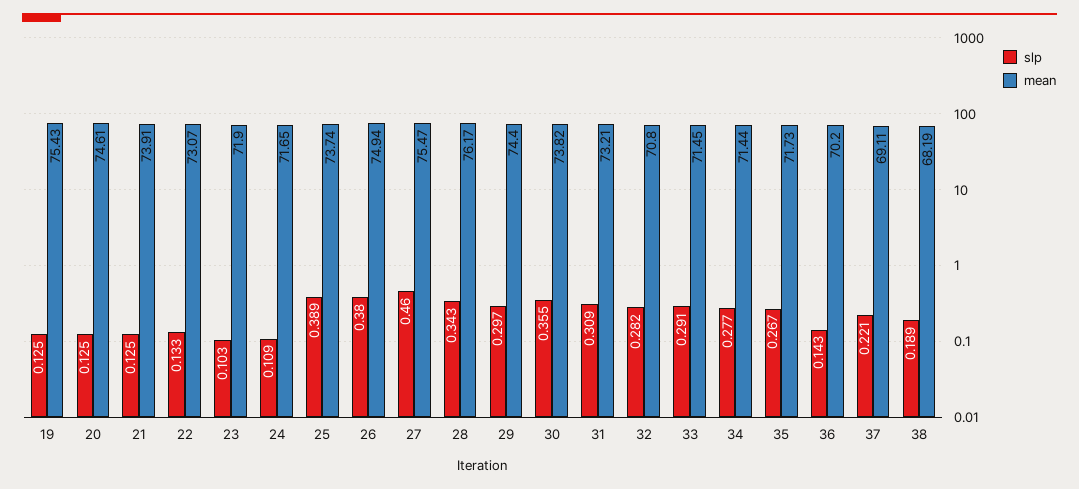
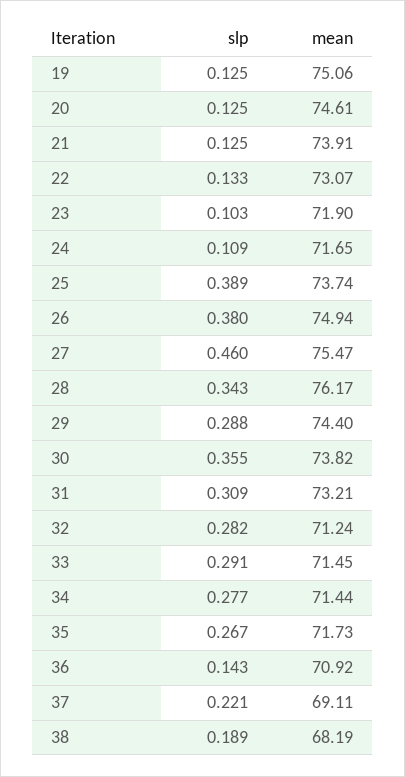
mean, 19: 75.43 -> 75.06
slp, 29: 0.297 -> 0.288
mean, 32: 70.8 -> 71.24
mean, 36: 70.2 -> 70.92

